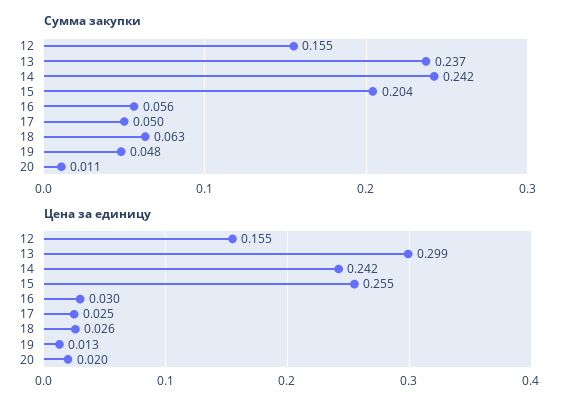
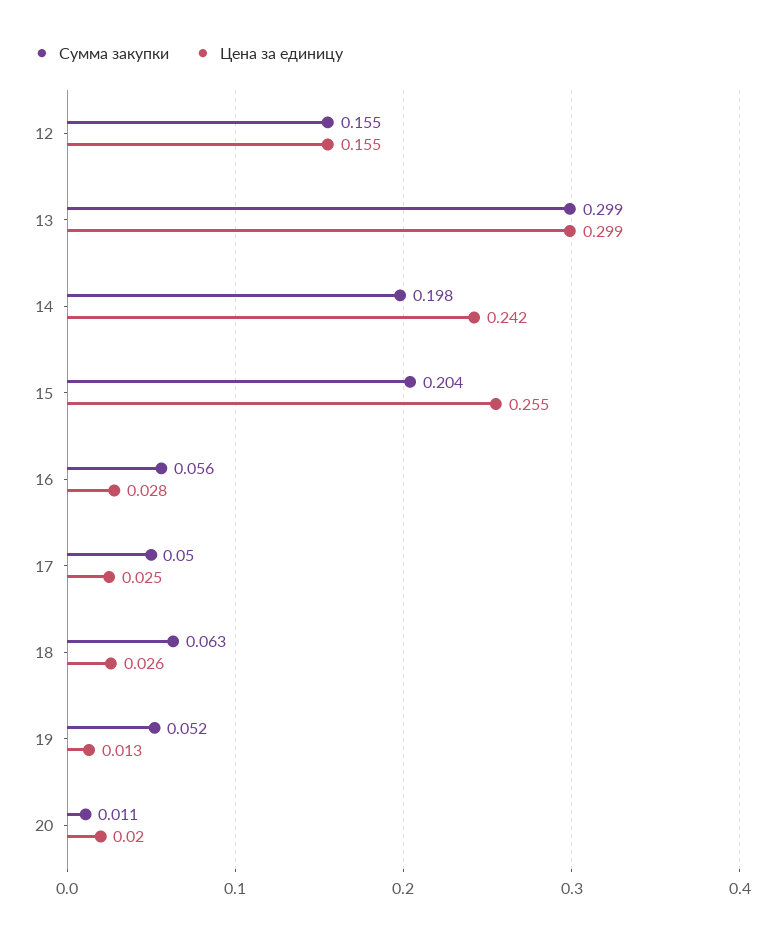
Сумма закупки, 13: 0.237 -> 0.299
Сумма закупки, 14: 0.242 -> 0.198
Сумма закупки, 19: 0.048 -> 0.052
Цена за единицу, 16: 0.03 -> 0.028

